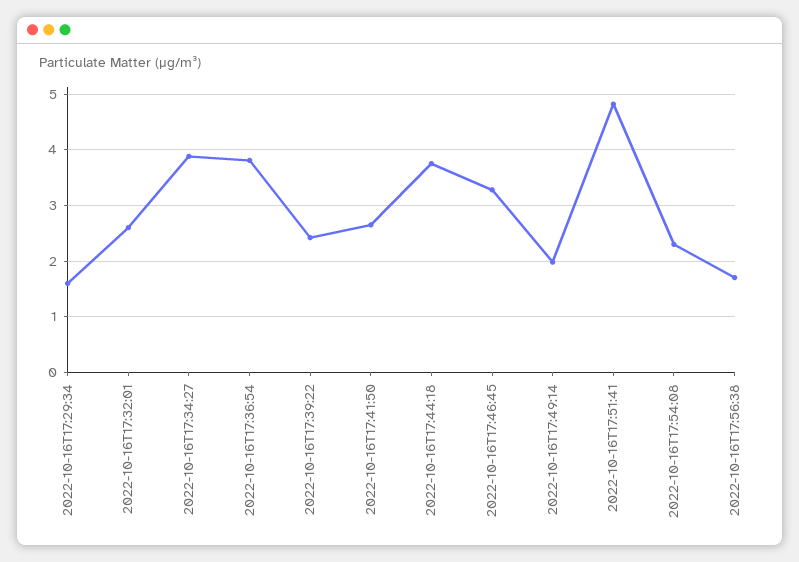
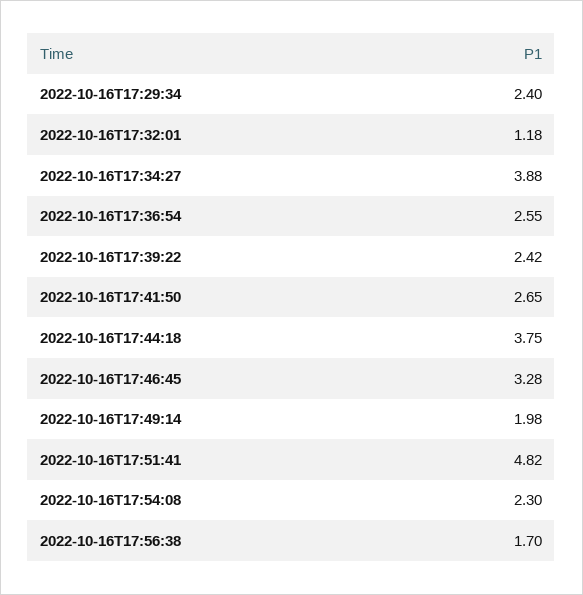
2022-10-16T17:29:34: 1.6 -> 2.4
2022-10-16T17:32:01: 2.6 -> 1.18
2022-10-16T17:36:54: 3.8 -> 2.55

